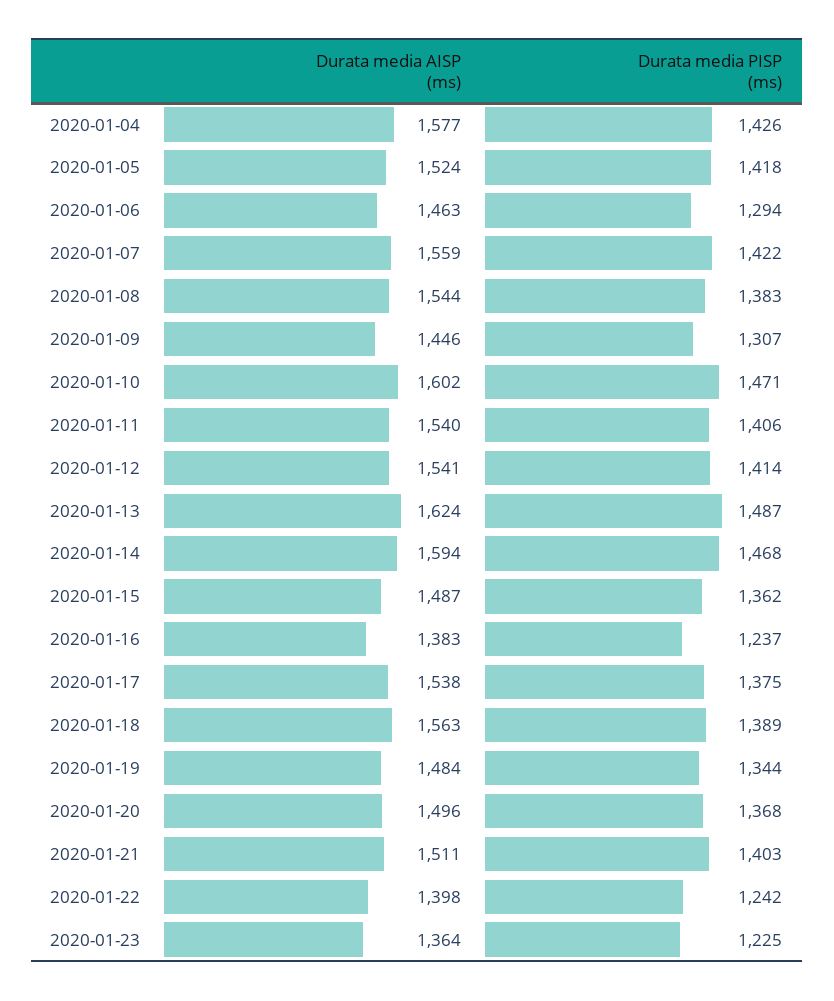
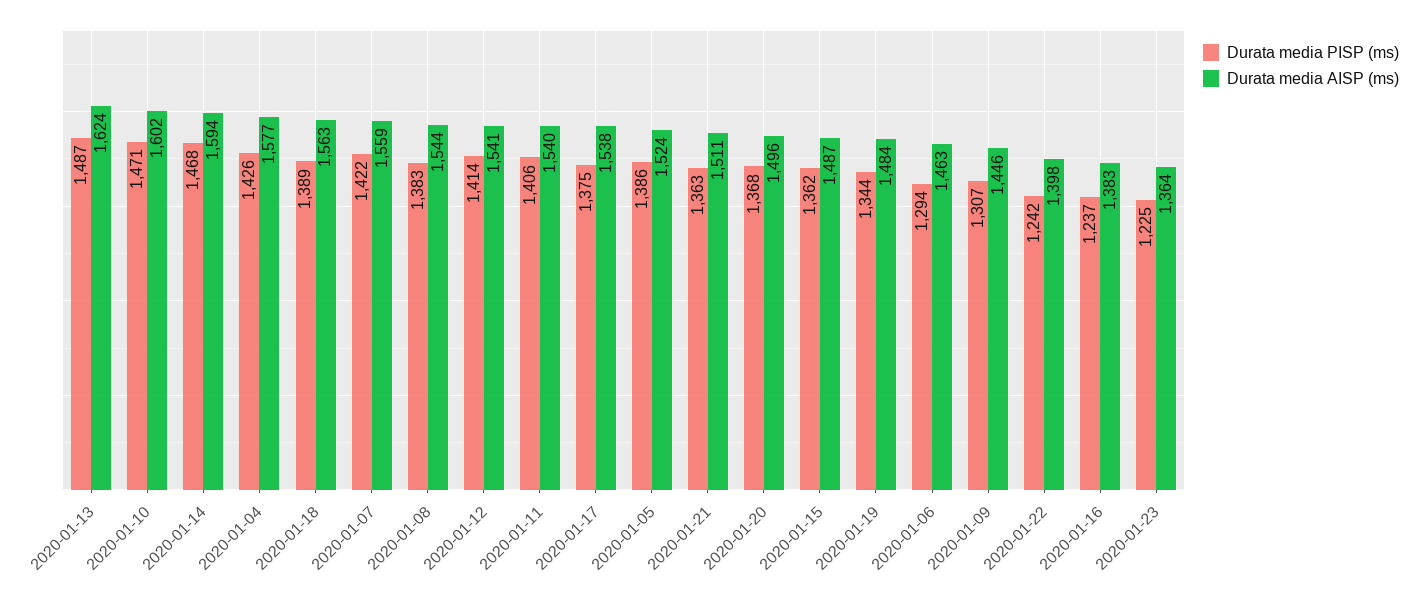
Durata media PISP (ms), 2020-01-05: 1418 -> 1386
Durata media PISP (ms), 2020-01-21: 1403 -> 1363

